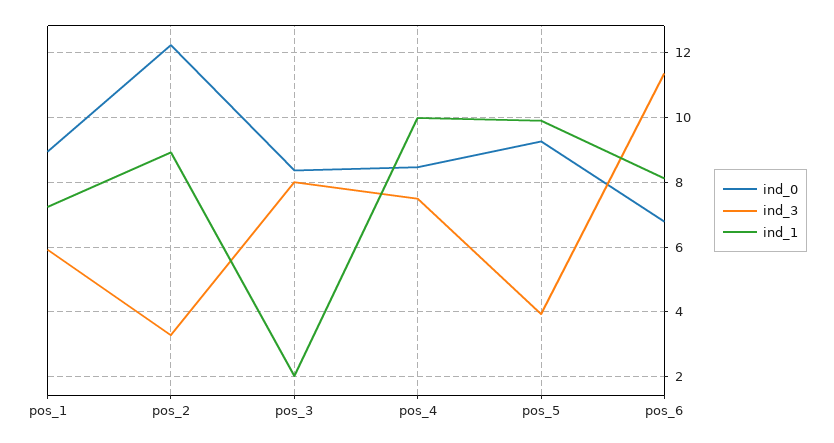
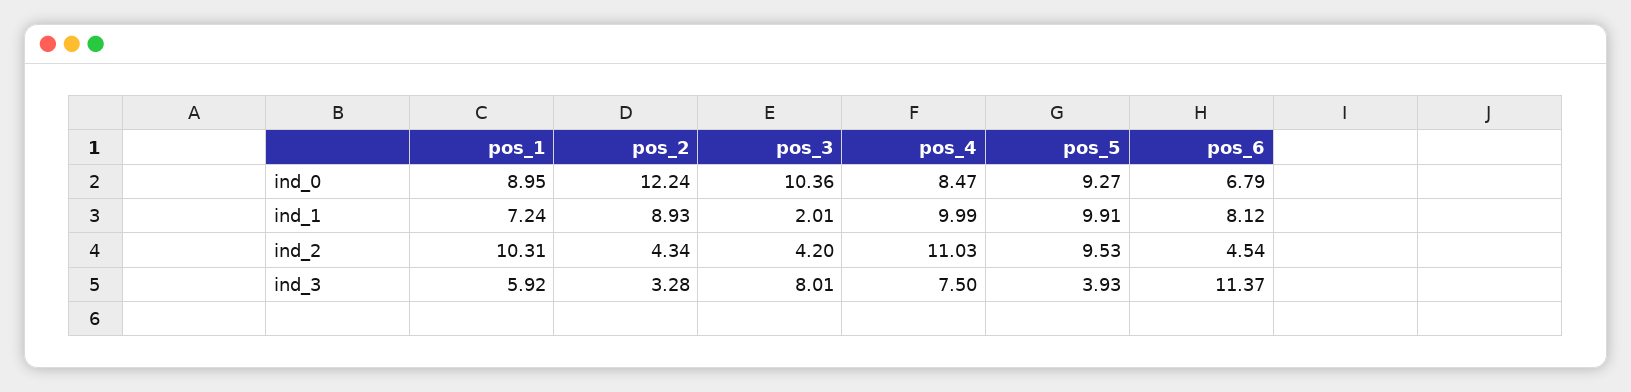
ind_0, pos_3: 8.4 -> 10.36
ind_2, pos_1: none -> 10.31
ind_2, pos_2: none -> 4.34
ind_2, pos_3: none -> 4.2
ind_2, pos_4: none -> 11.03
ind_2, pos_5: none -> 9.53
ind_2, pos_6: none -> 4.54

